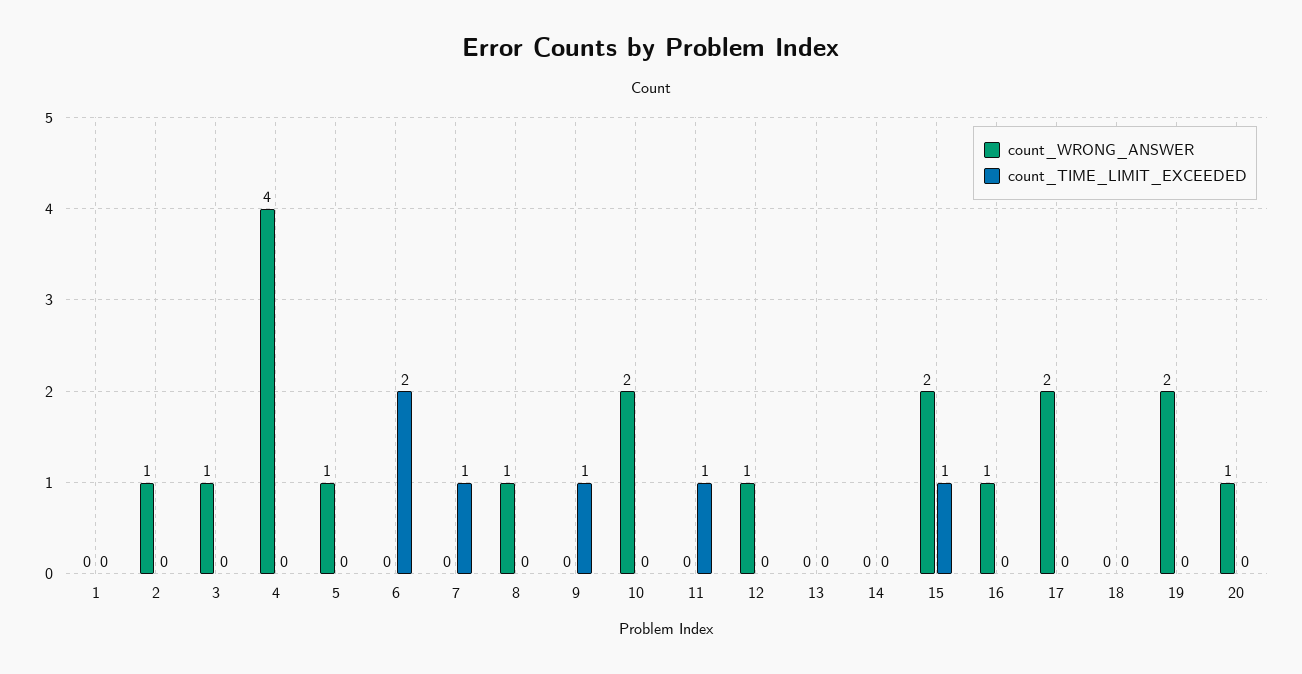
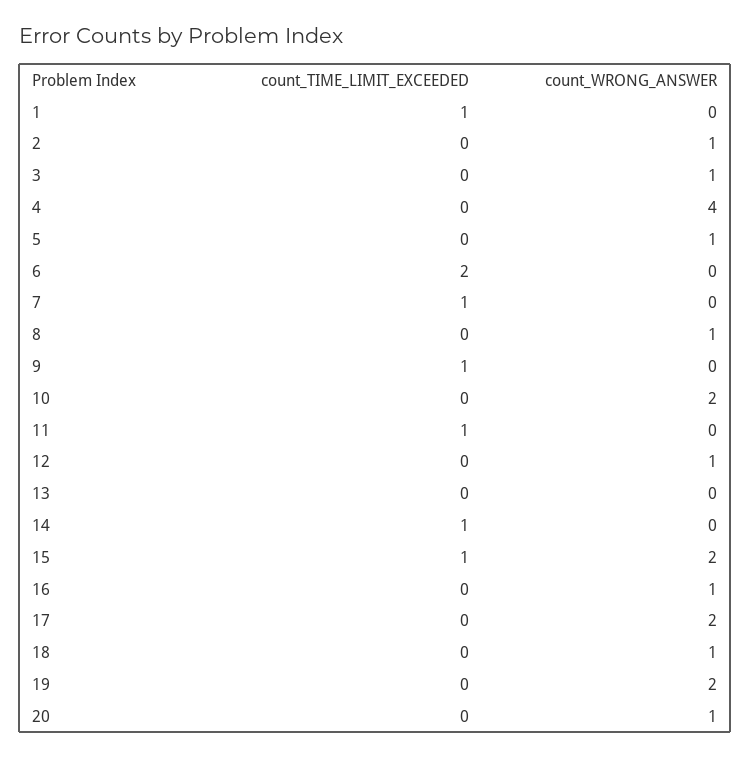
count_TIME_LIMIT_EXCEEDED, 1: 0 -> 1
count_TIME_LIMIT_EXCEEDED, 14: 0 -> 1
count_WRONG_ANSWER, 18: 0 -> 1

